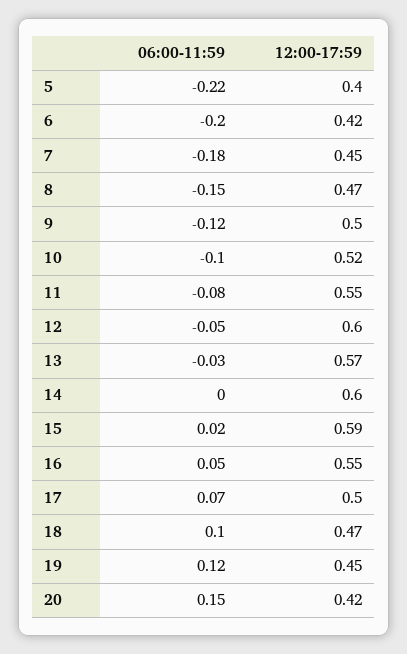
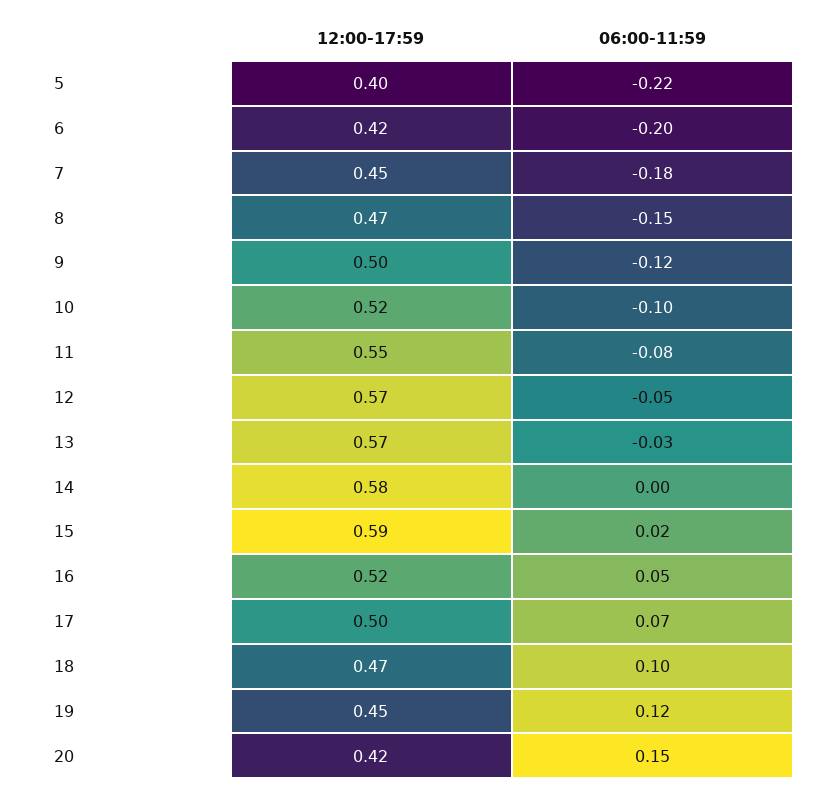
12:00-17:59, 12: 0.6 -> 0.57
12:00-17:59, 14: 0.6 -> 0.58
12:00-17:59, 16: 0.55 -> 0.52

